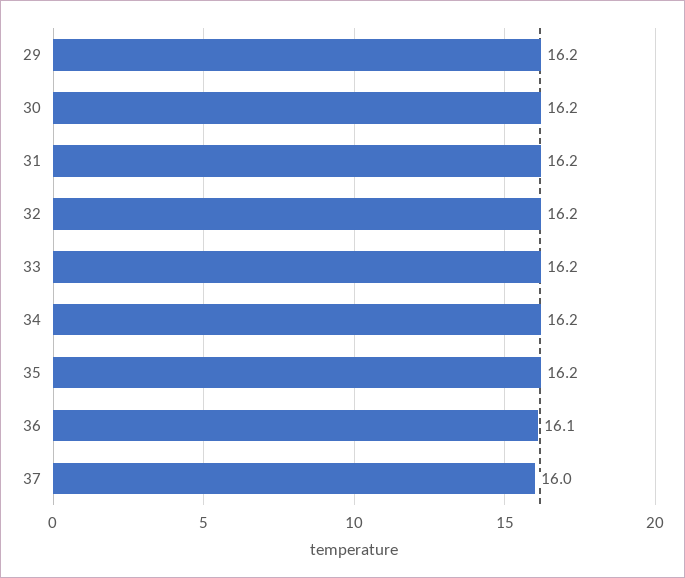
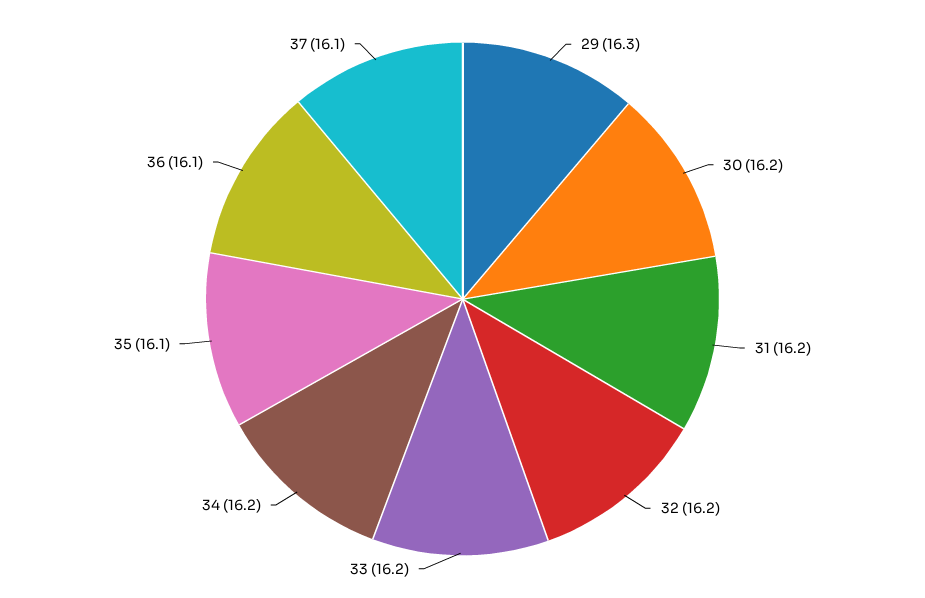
29: 16.2 -> 16.3
35: 16.2 -> 16.1
37: 16 -> 16.1

